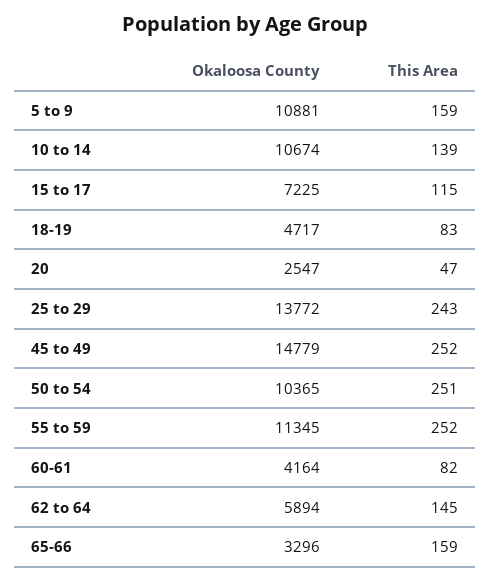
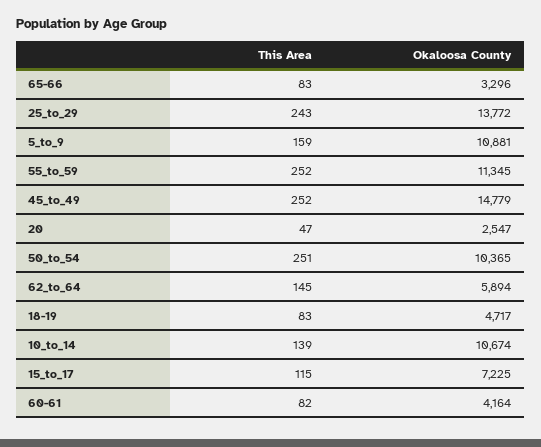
This Area, 65-66: 159 -> 83

